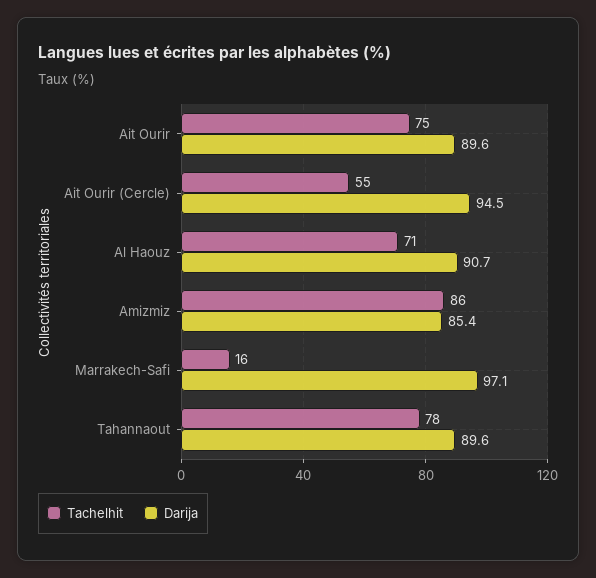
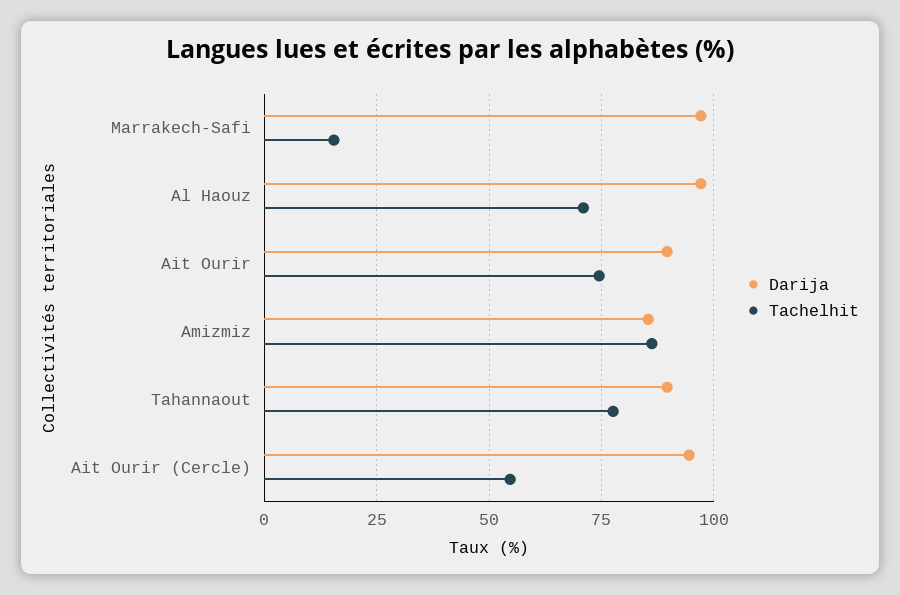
Darija, Al Haouz: 90.7 -> 97.5

